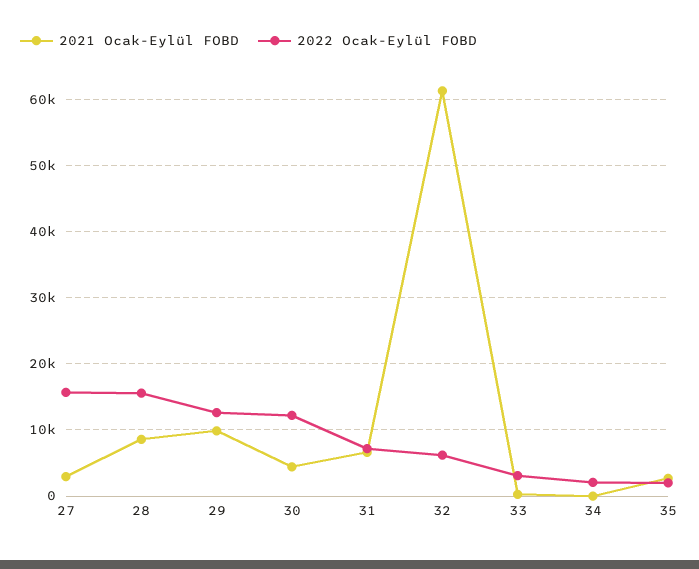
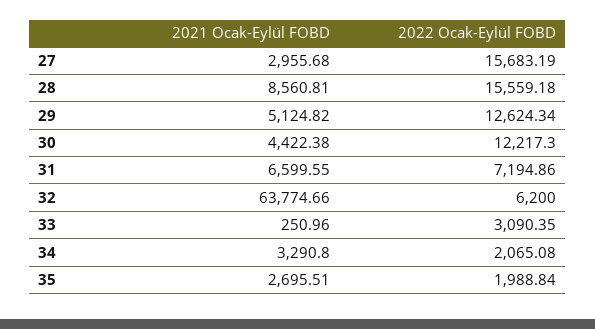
2021 Ocak-Eylül FOBD, 29: 10000 -> 5124.82
2021 Ocak-Eylül FOBD, 32: 61000 -> 63774.66
2021 Ocak-Eylül FOBD, 34: 0 -> 3290.8

